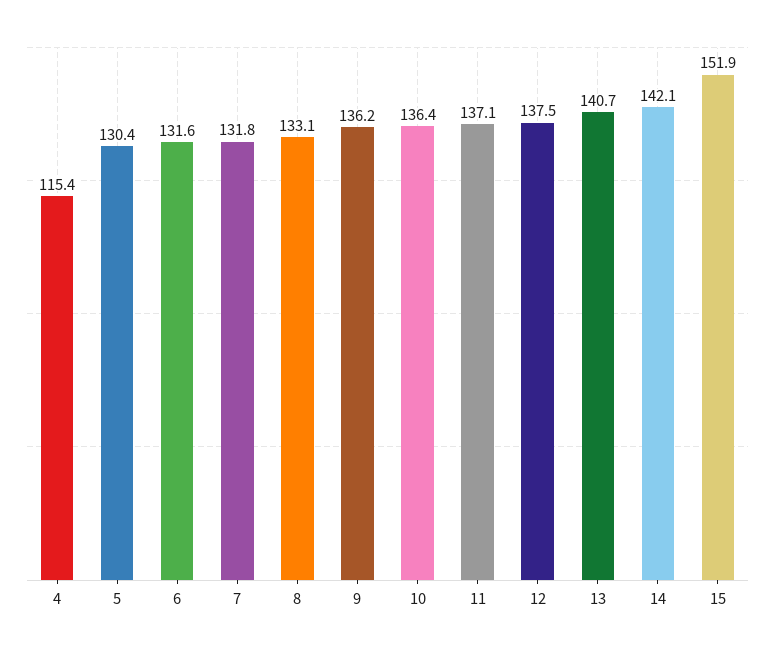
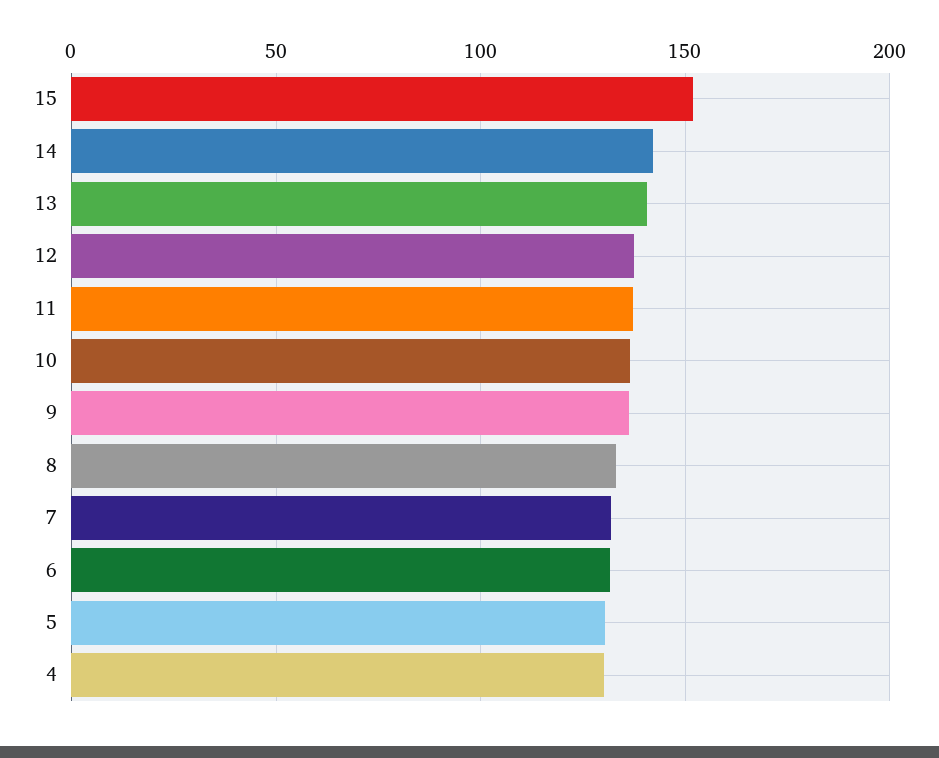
4: 115.4 -> 130

